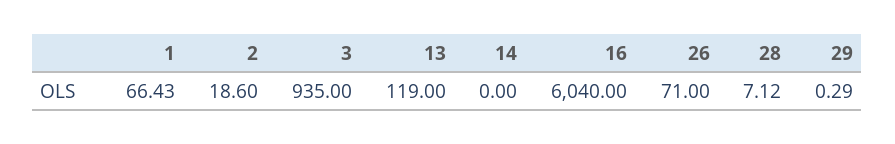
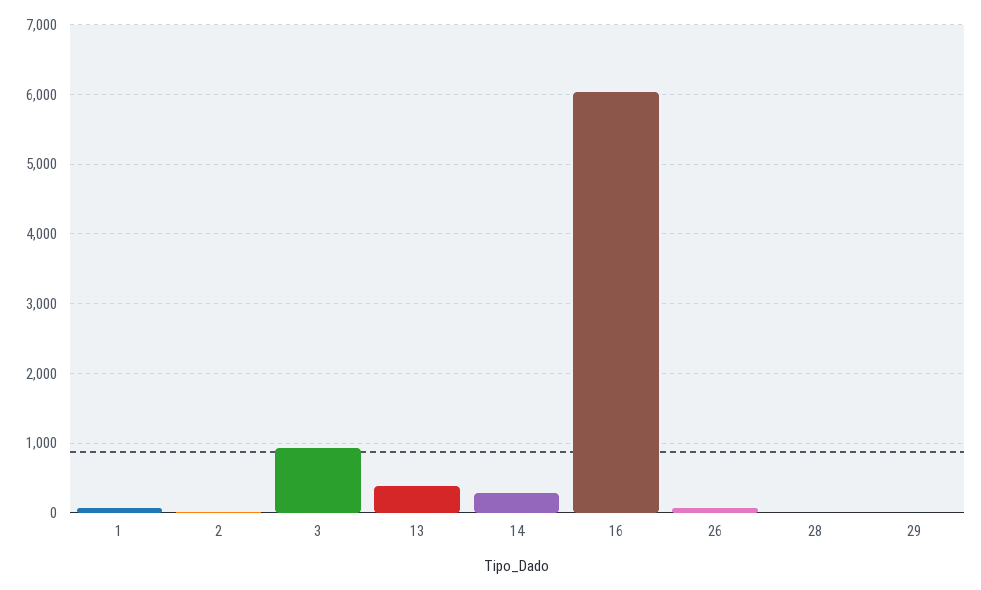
13: 119 -> 400
14: 0 -> 300

